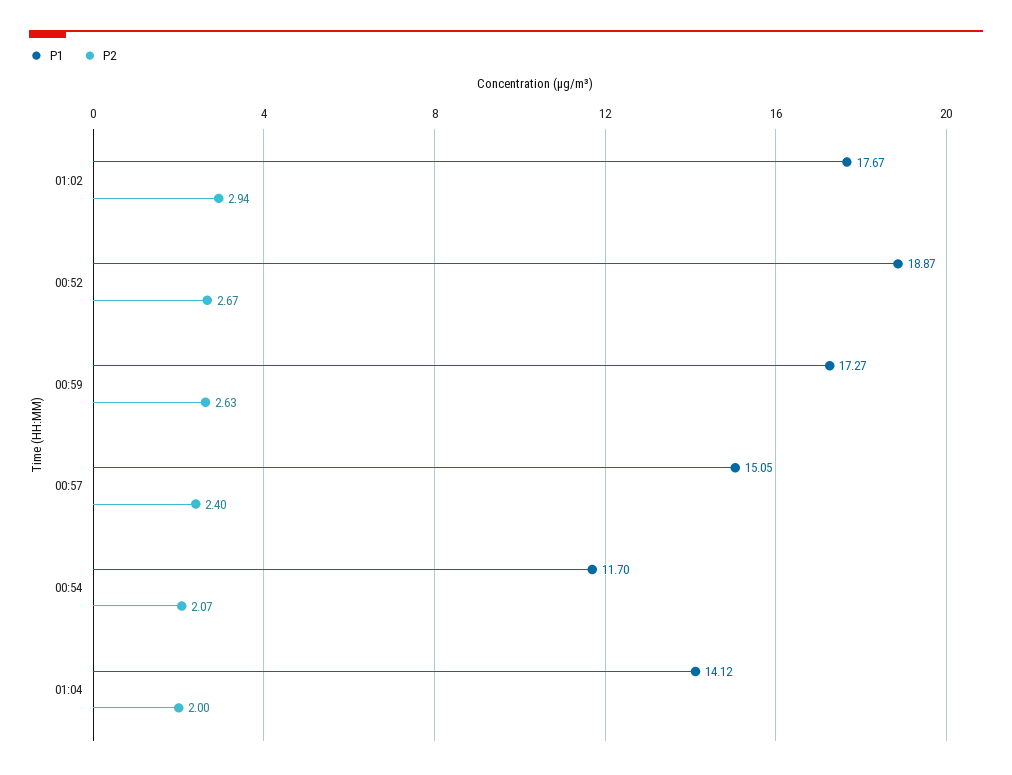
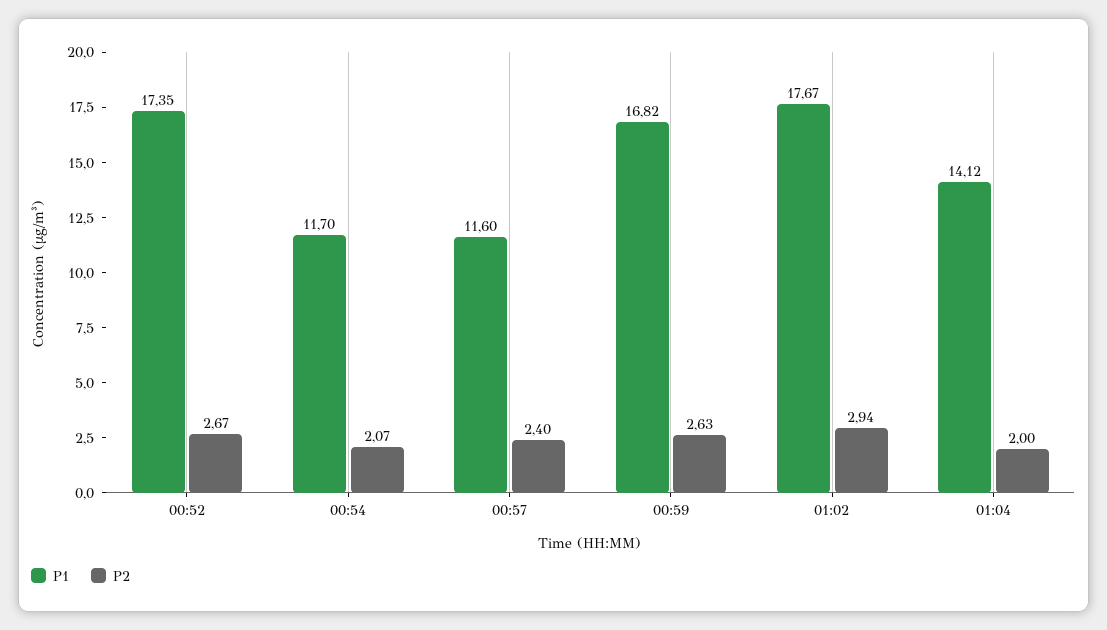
P1, 00:52: 18.87 -> 17.35
P1, 00:59: 17.27 -> 16.82
P1, 00:57: 15.05 -> 11.6

